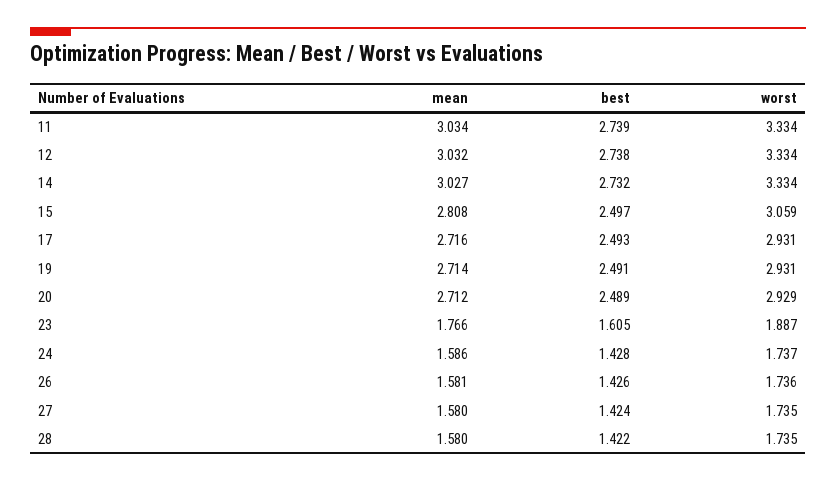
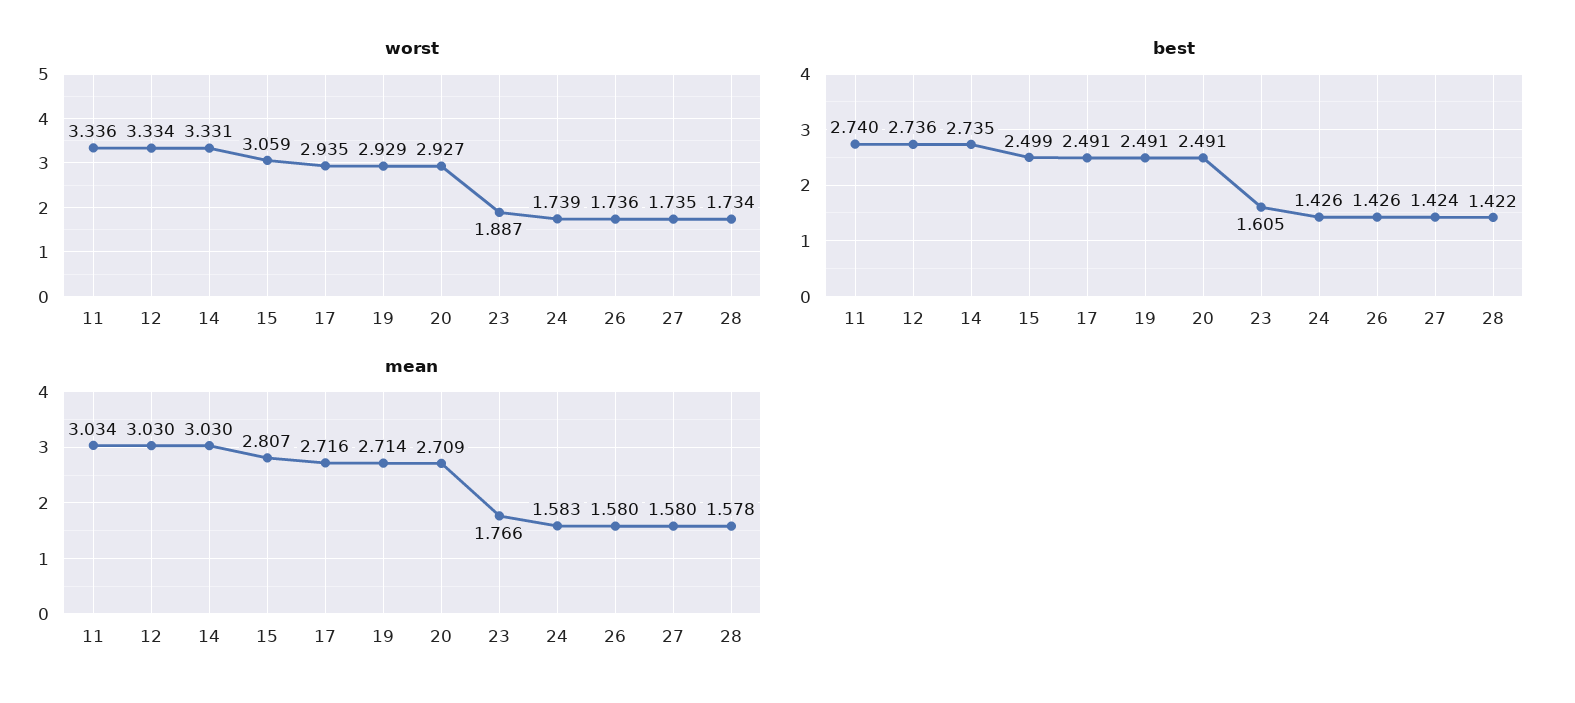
best, 11: 2.739 -> 2.74
worst, 11: 3.334 -> 3.336
mean, 12: 3.032 -> 3.03
best, 12: 2.738 -> 2.736
mean, 14: 3.027 -> 3.03
best, 14: 2.732 -> 2.735
worst, 14: 3.334 -> 3.331
mean, 15: 2.808 -> 2.807
best, 15: 2.497 -> 2.499
best, 17: 2.493 -> 2.491
worst, 17: 2.931 -> 2.935
worst, 19: 2.931 -> 2.929
mean, 20: 2.712 -> 2.709
best, 20: 2.489 -> 2.491
worst, 20: 2.929 -> 2.927
mean, 24: 1.586 -> 1.583
best, 24: 1.428 -> 1.426
worst, 24: 1.737 -> 1.739
mean, 26: 1.581 -> 1.58
mean, 28: 1.58 -> 1.578
worst, 28: 1.735 -> 1.734

